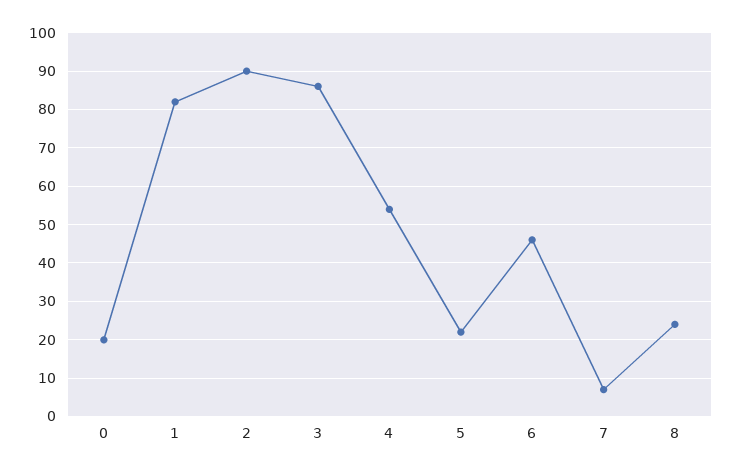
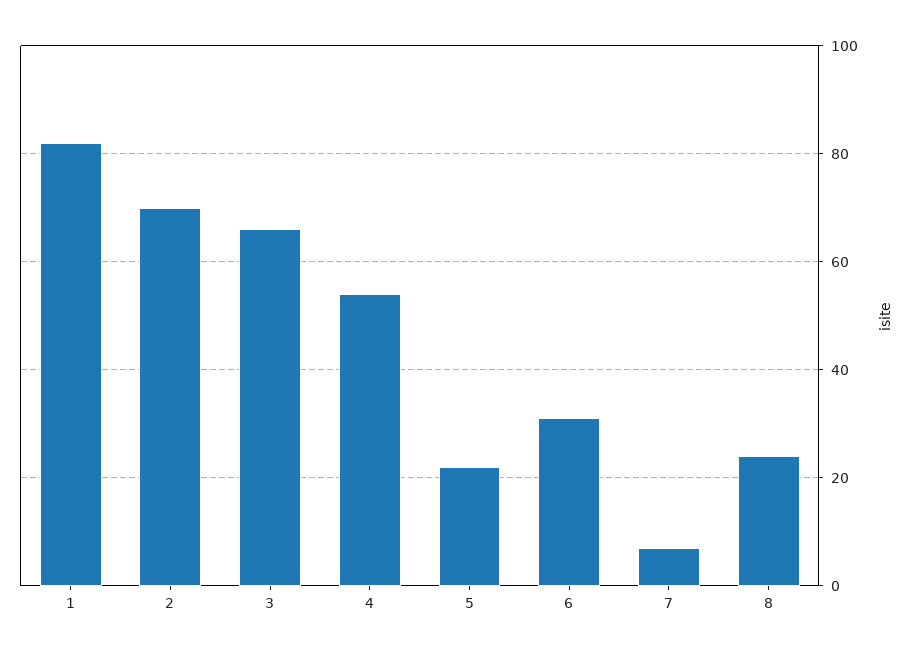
0: 20 -> none
2: 90 -> 70
3: 85 -> 65
6: 45 -> 30

